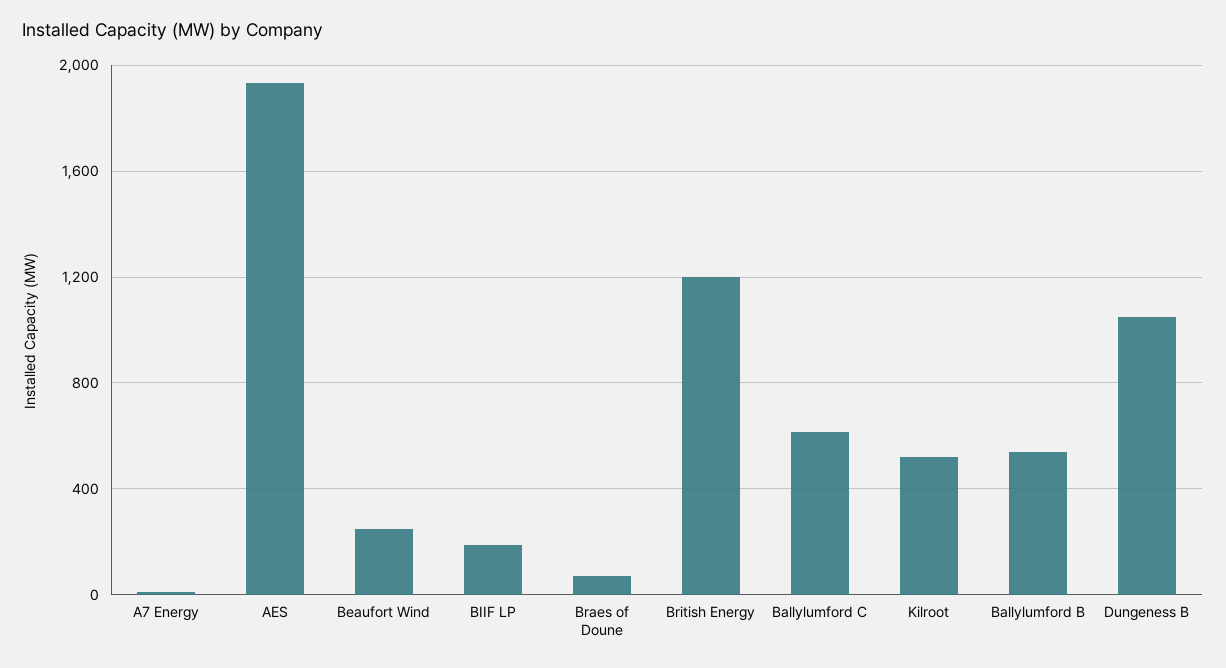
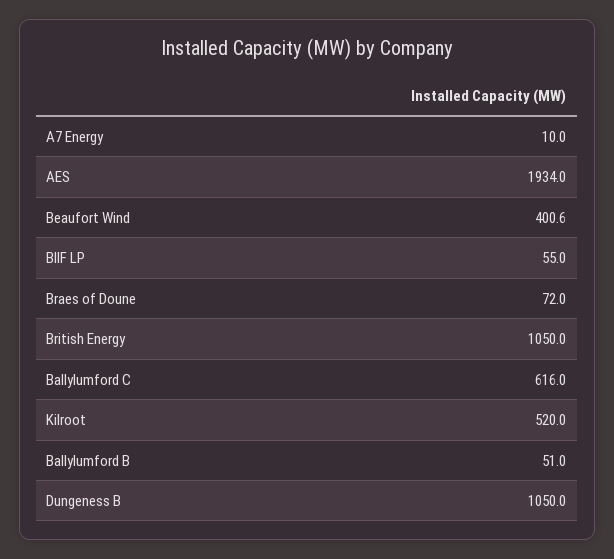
Beaufort Wind: 250 -> 400.6
BIIF LP: 200 -> 55
British Energy: 1200 -> 1050
Ballylumford B: 550 -> 51

